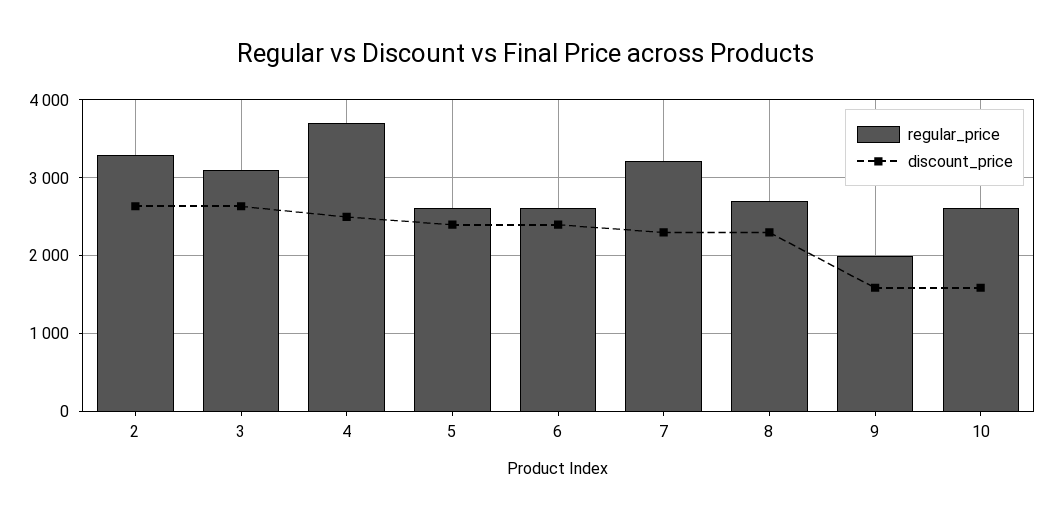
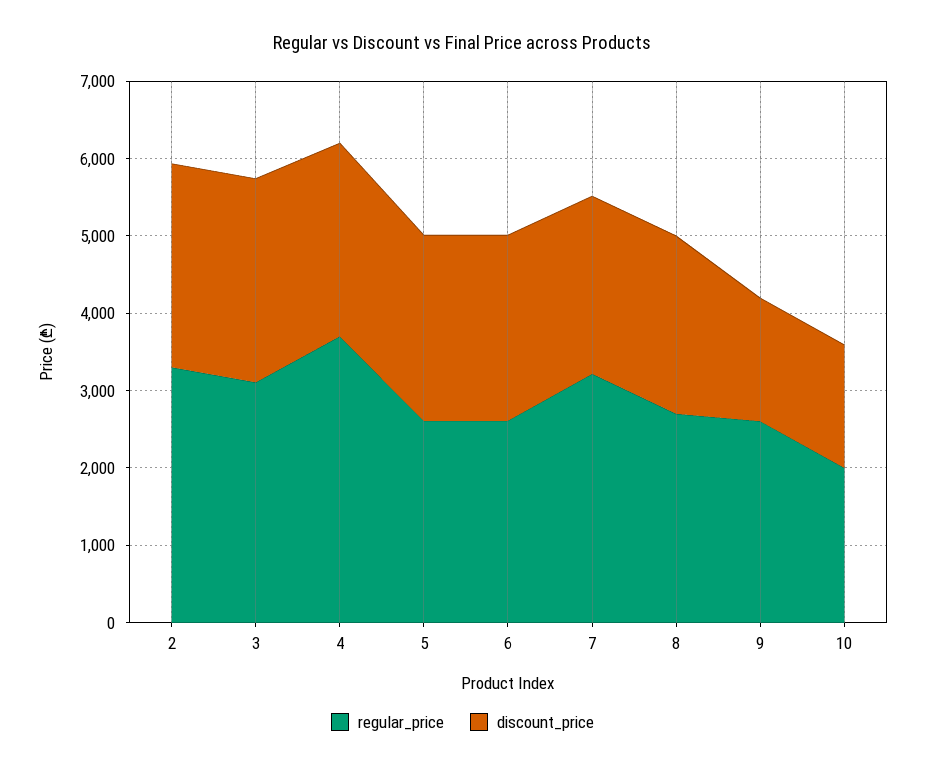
regular_price, 9: 2000 -> 2600
regular_price, 10: 2600 -> 2000

